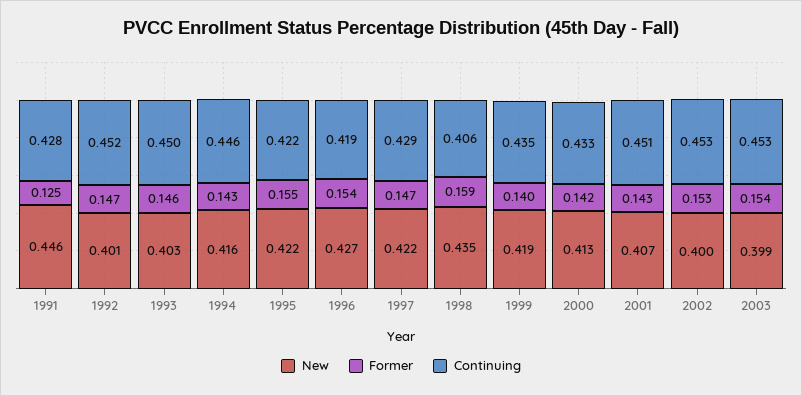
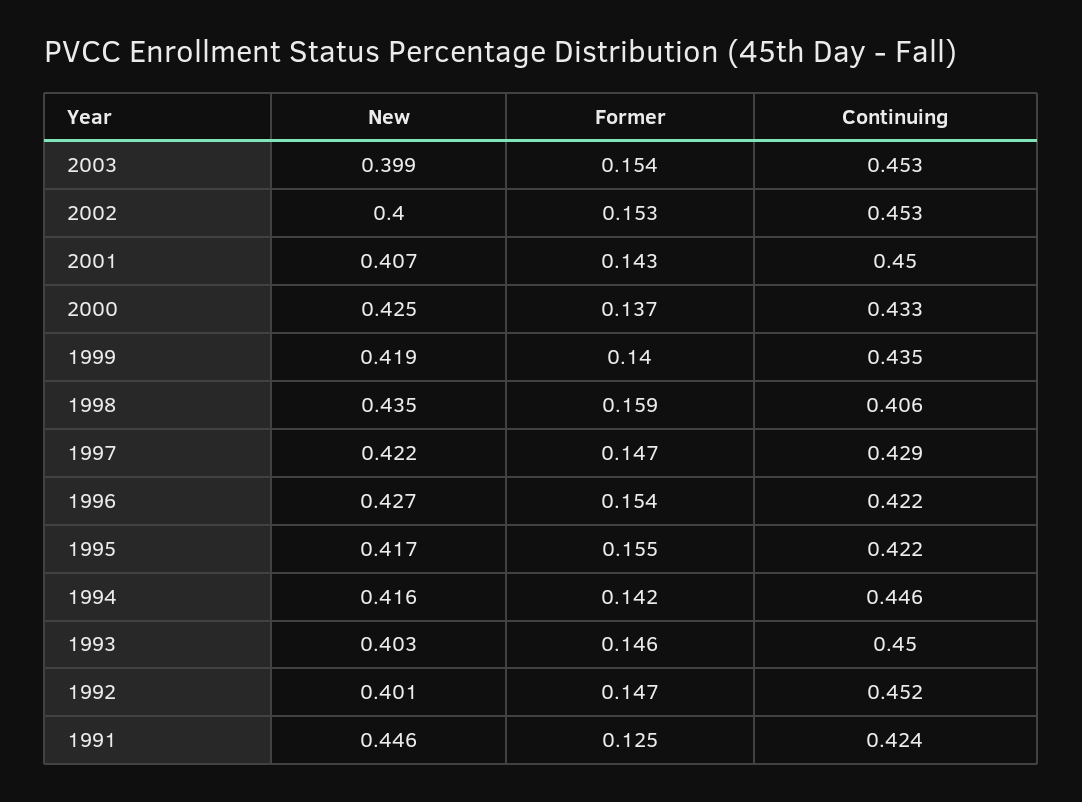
Continuing, 1991: 0.428 -> 0.424
Former, 1994: 0.143 -> 0.142
New, 1995: 0.422 -> 0.417
Continuing, 1996: 0.419 -> 0.422
New, 2000: 0.413 -> 0.425
Former, 2000: 0.142 -> 0.137
Continuing, 2001: 0.451 -> 0.45

